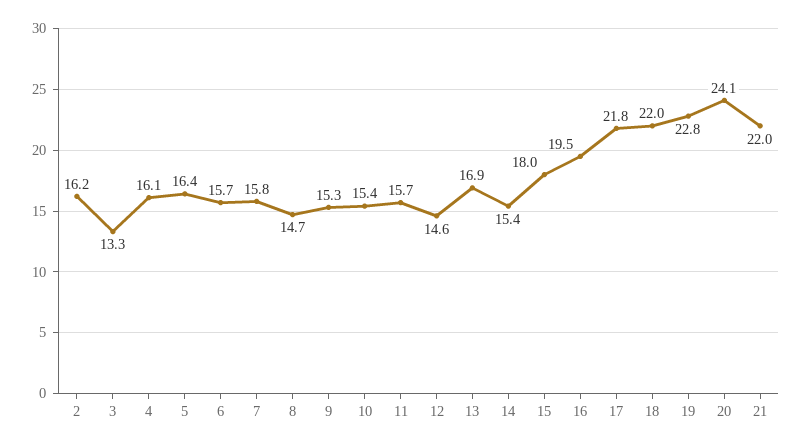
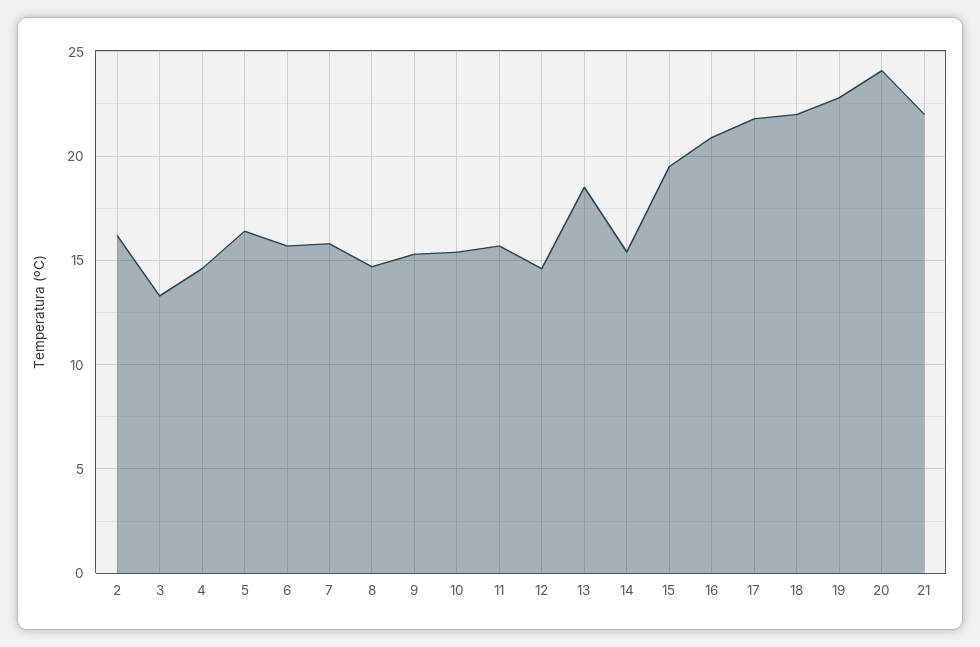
4: 16.1 -> 14.5
13: 16.9 -> 18.5
15: 18 -> 19.5
16: 19.5 -> 21

